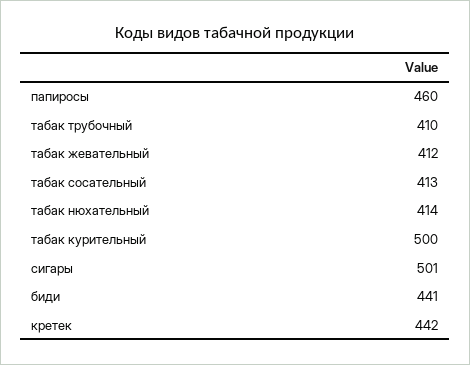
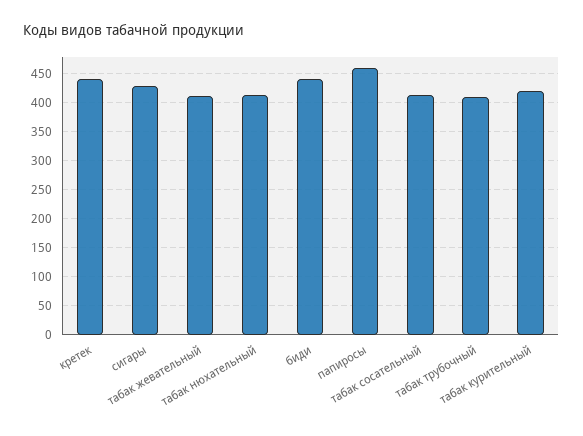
табак курительный: 500 -> 425
сигары: 501 -> 425

